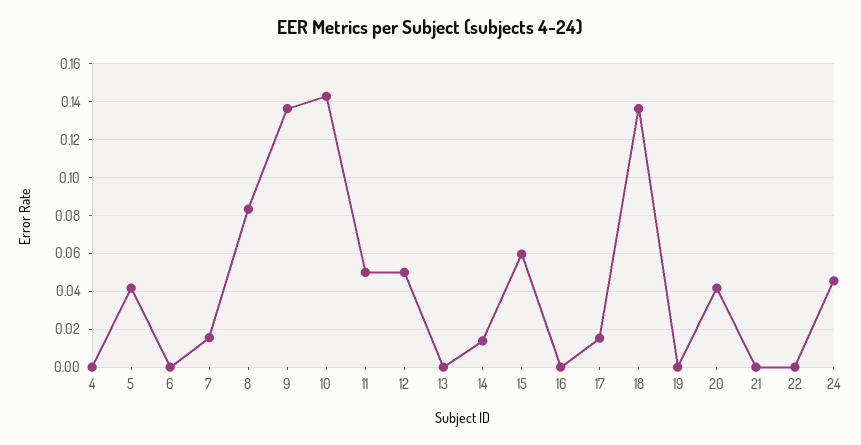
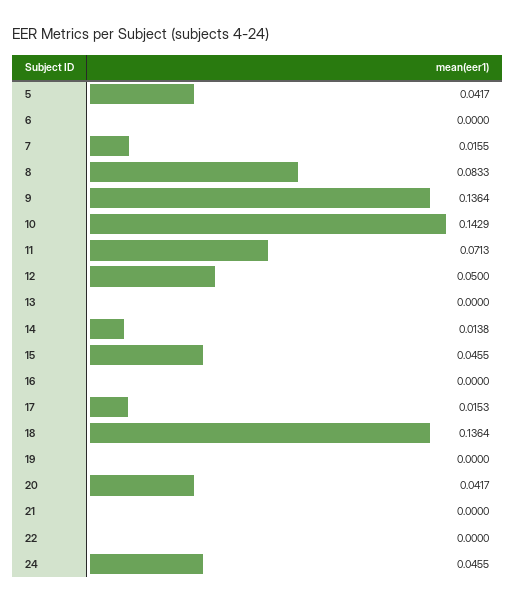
4: 0 -> none
11: 0.05 -> 0.0713
15: 0.06 -> 0.0455

